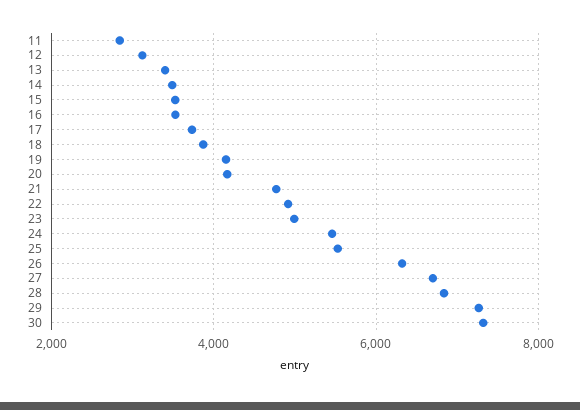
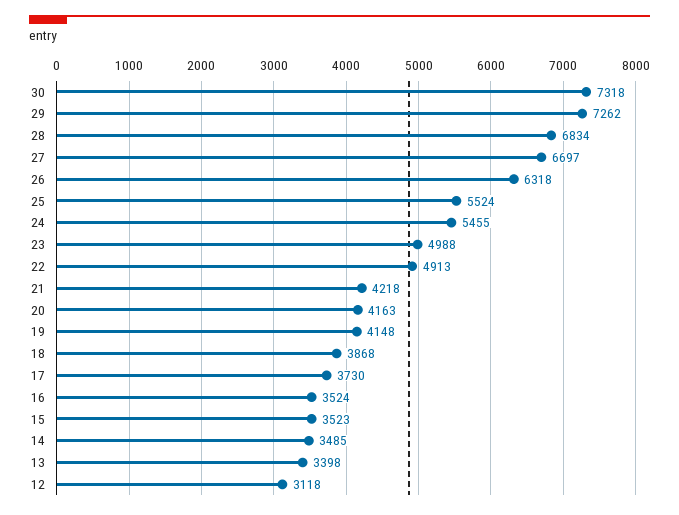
11: 2800 -> none
21: 4800 -> 4218

